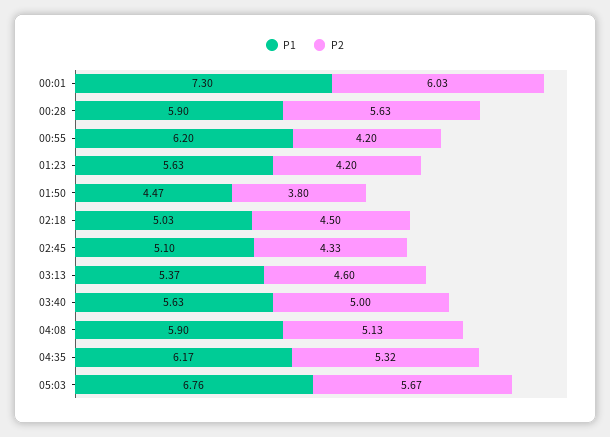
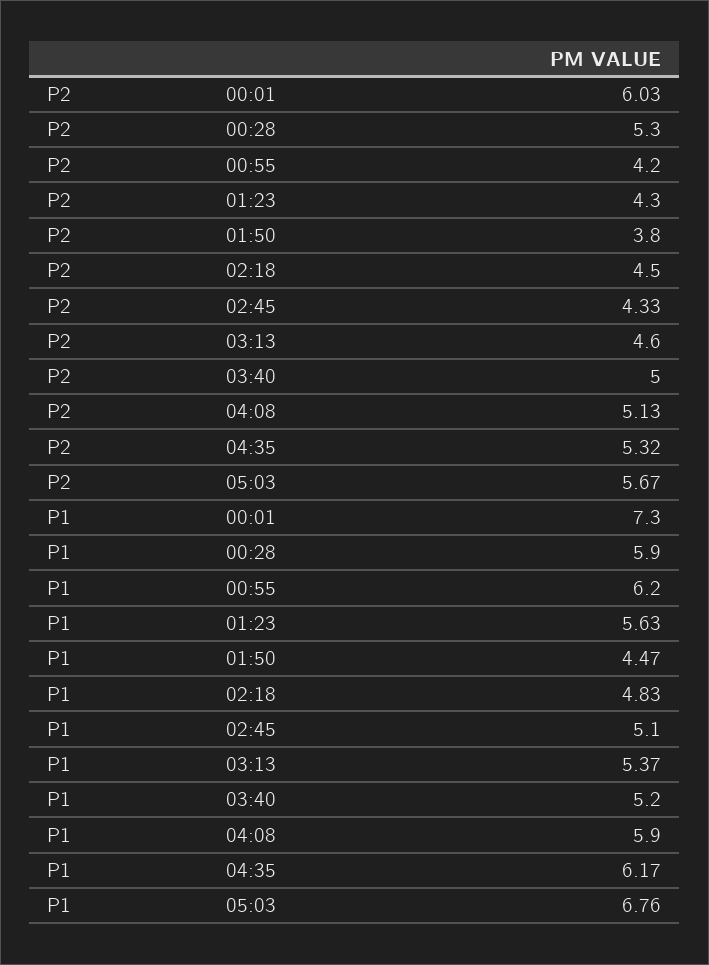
P2, 00:28: 5.63 -> 5.3
P2, 01:23: 4.2 -> 4.3
P1, 02:18: 5.03 -> 4.83
P1, 03:40: 5.63 -> 5.2

